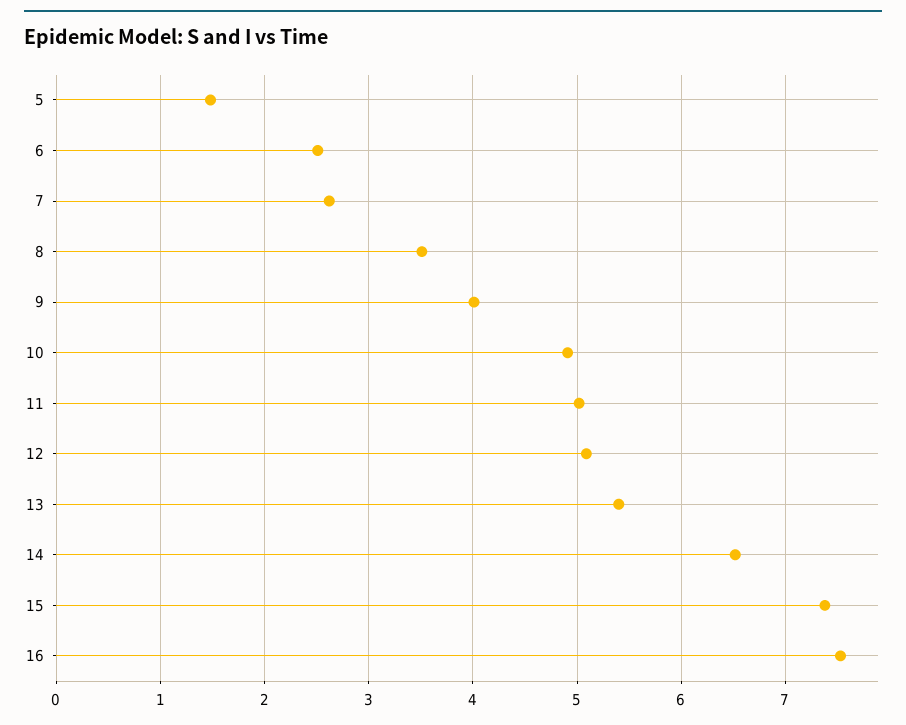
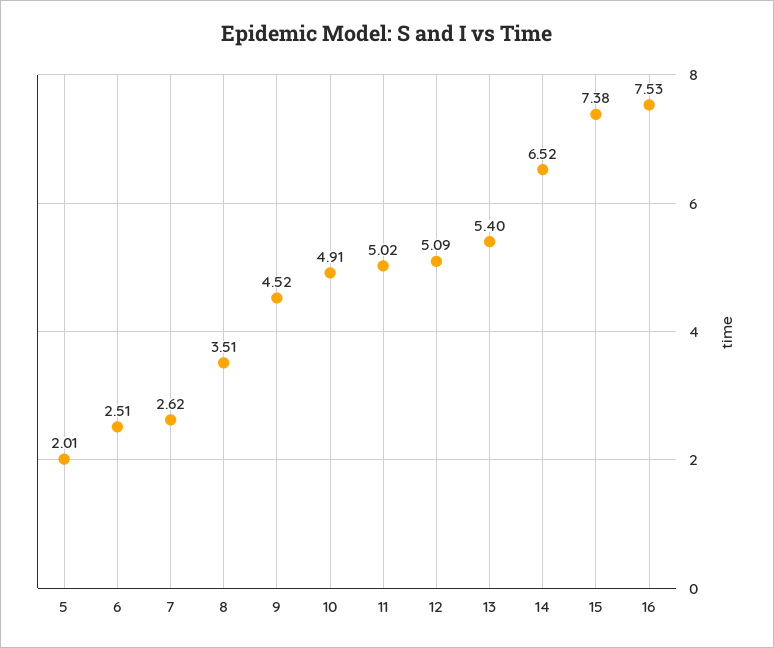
5: 1.5 -> 2.01
9: 4 -> 4.52

